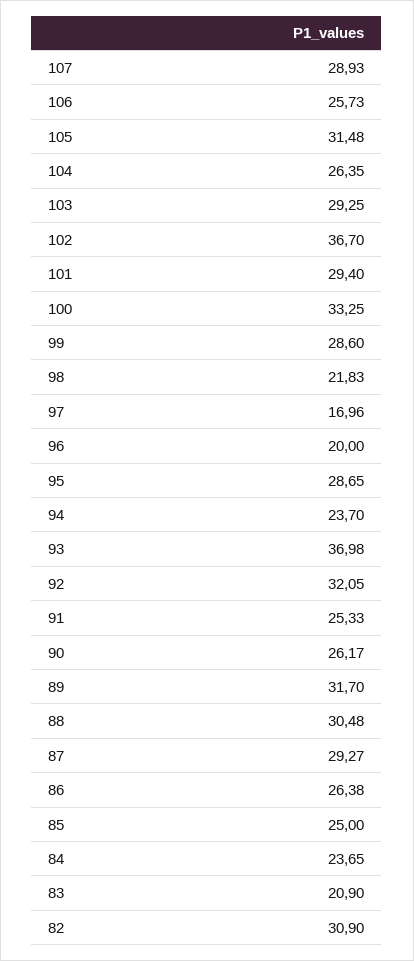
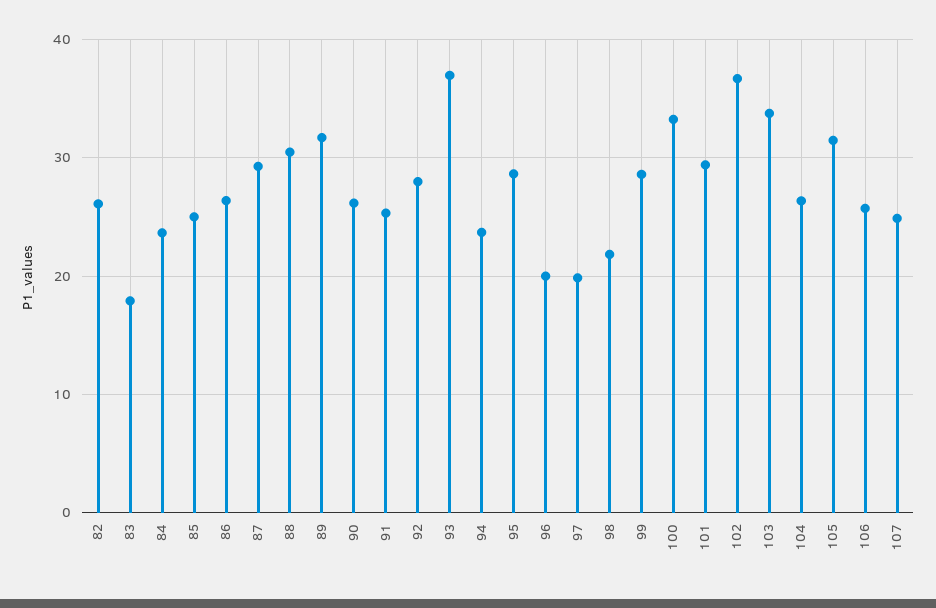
107: 28.93 -> 25
103: 29.25 -> 34
97: 16.96 -> 20
92: 32.05 -> 28
83: 20.9 -> 18
82: 30.9 -> 26

